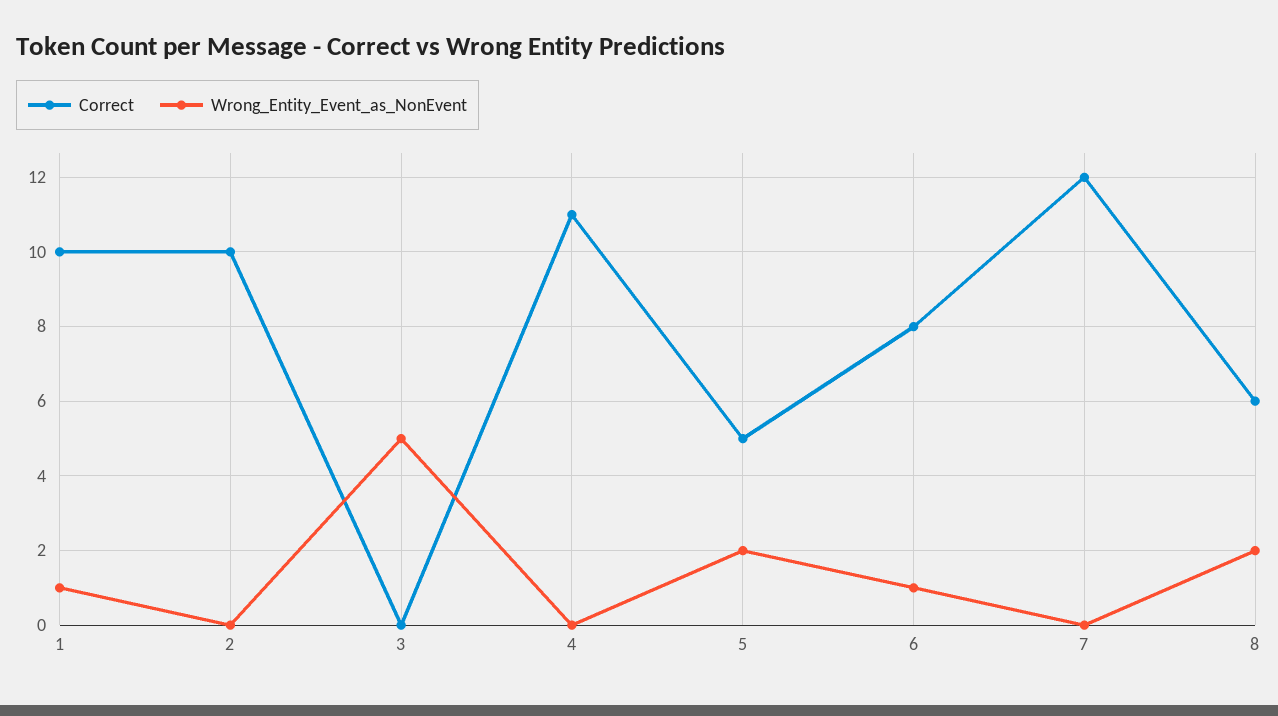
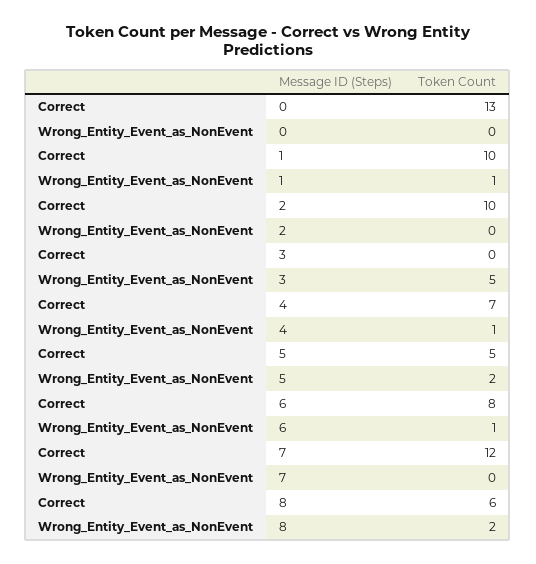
Correct, 4: 11 -> 7
Wrong_Entity_Event_as_NonEvent, 4: 0 -> 1
Correct, 0: none -> 13
Wrong_Entity_Event_as_NonEvent, 0: none -> 0

